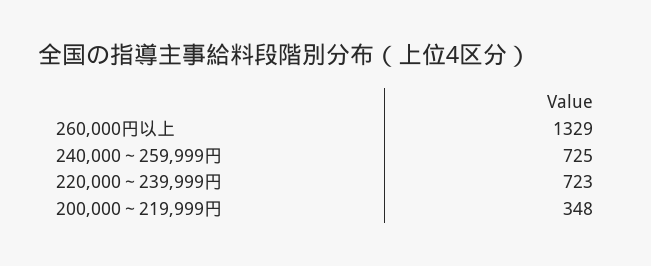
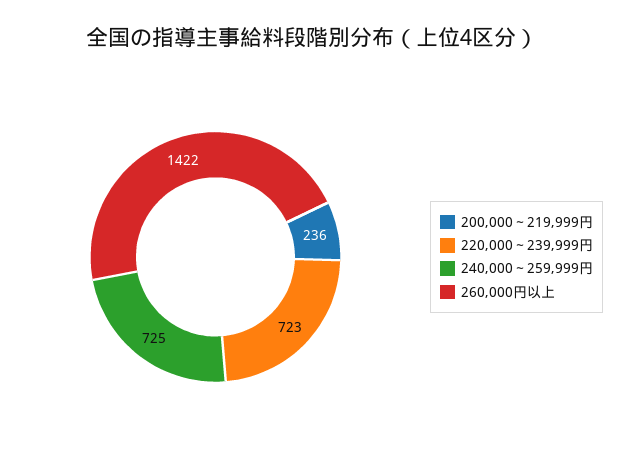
260,000円以上: 1329 -> 1422
200,000～219,999円: 348 -> 236

